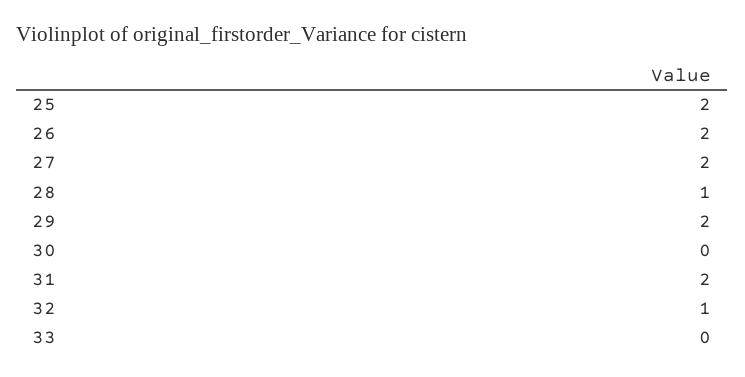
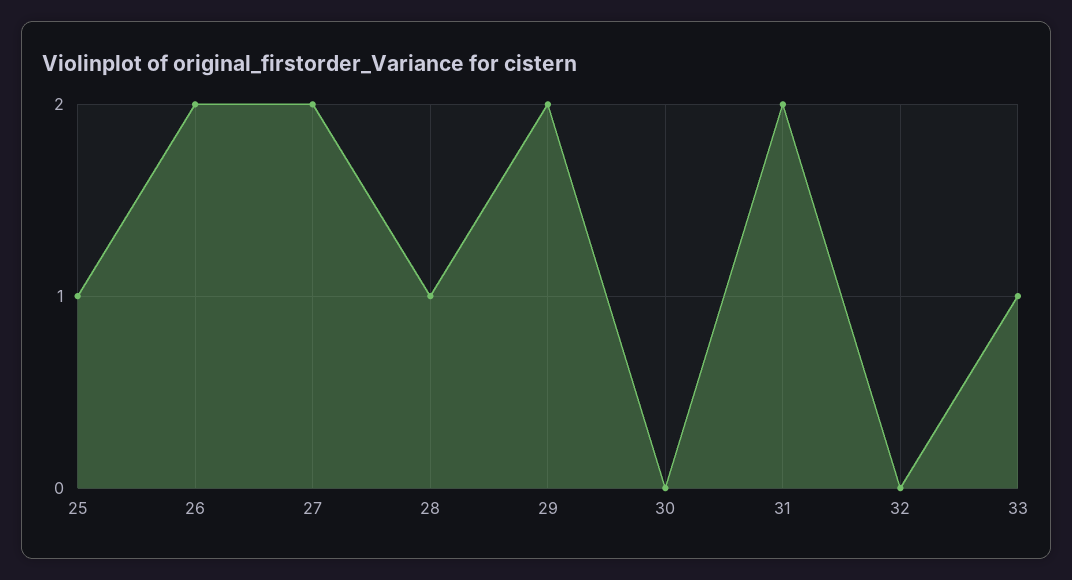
25: 2 -> 1
32: 1 -> 0
33: 0 -> 1

